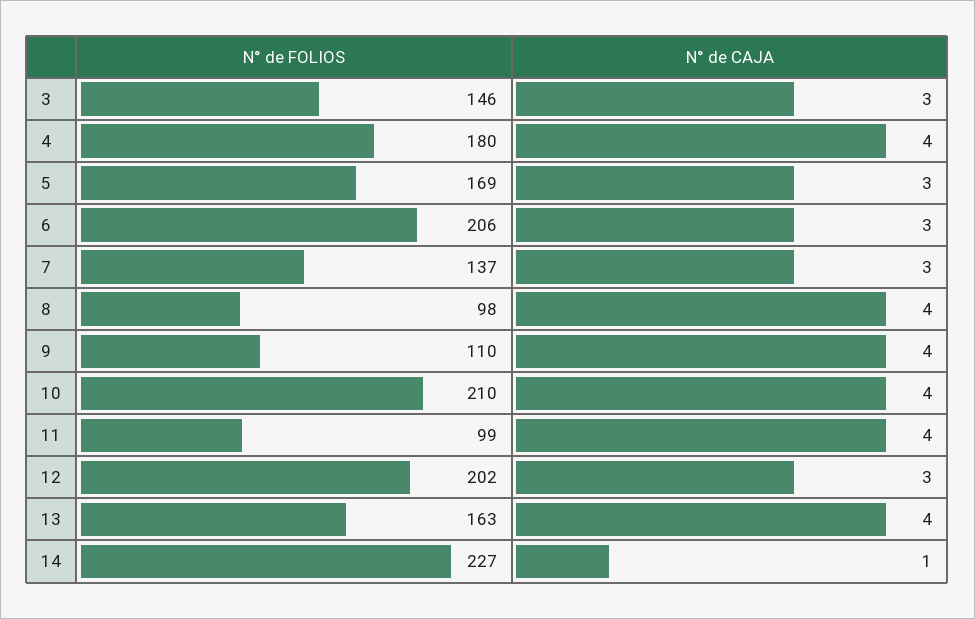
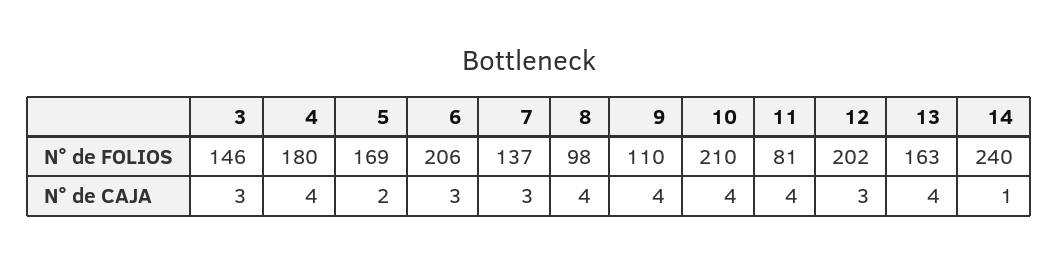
N° de CAJA, 5: 3 -> 2
N° de FOLIOS, 11: 99 -> 81
N° de FOLIOS, 14: 227 -> 240

